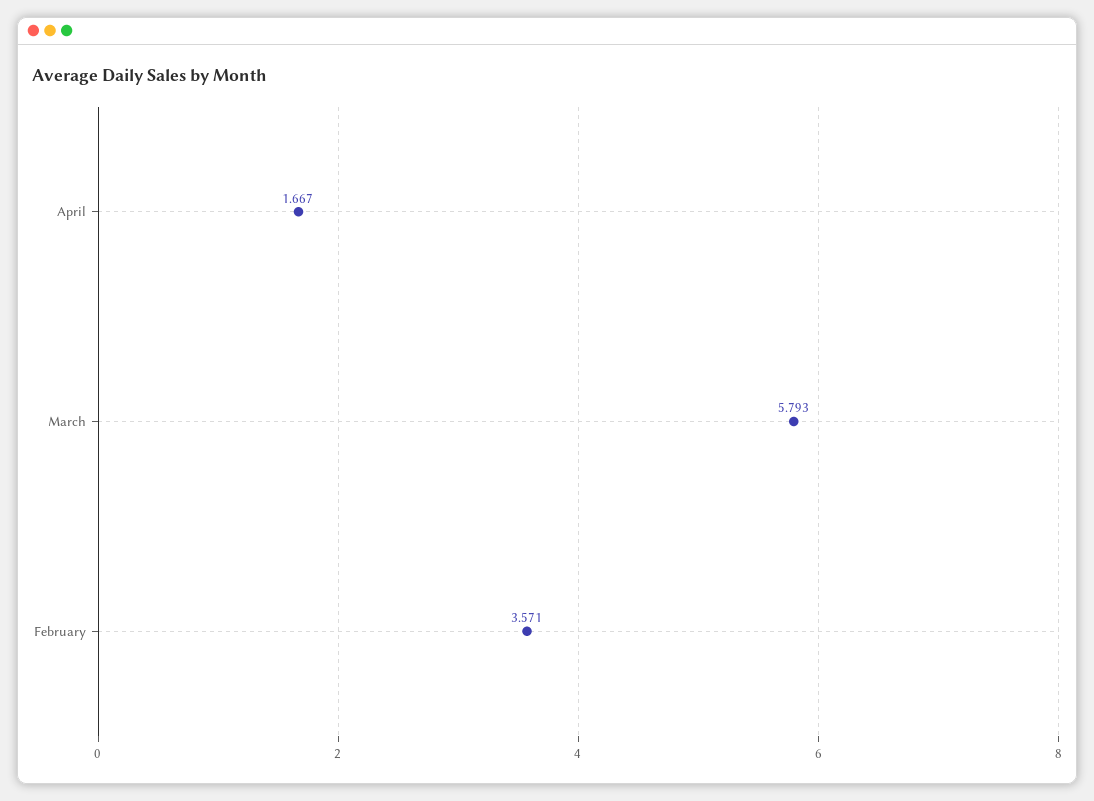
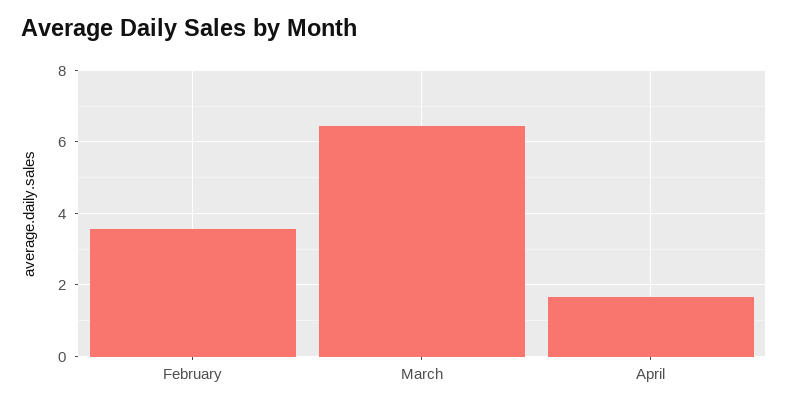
March: 5.793 -> 6.4

